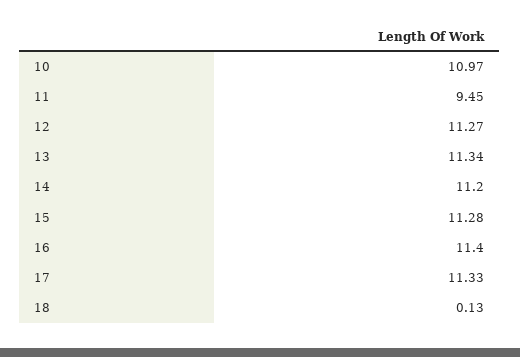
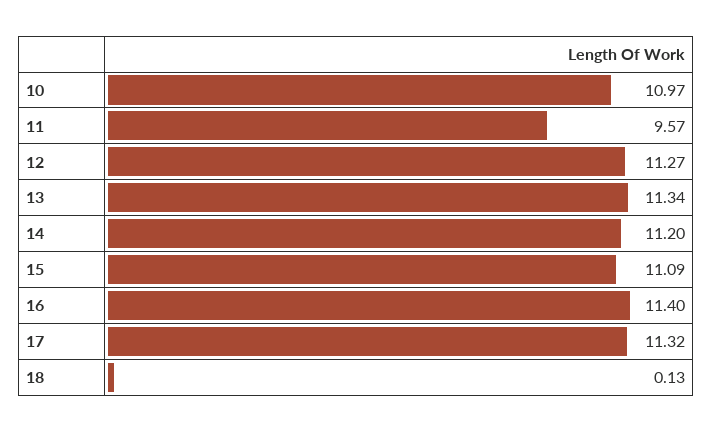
11: 9.45 -> 9.57
15: 11.28 -> 11.09
17: 11.33 -> 11.32

